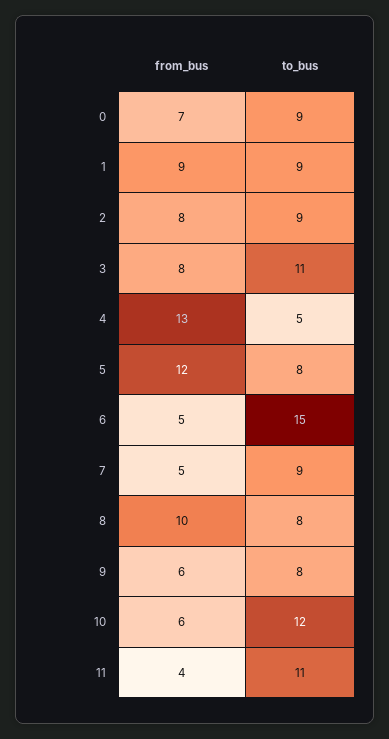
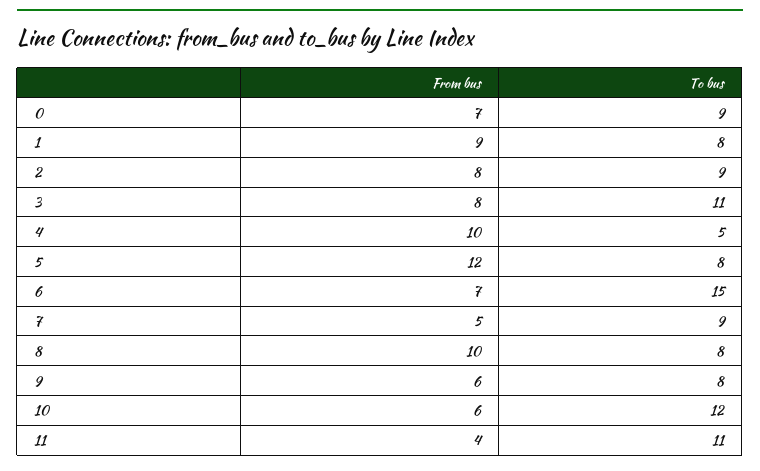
to_bus, 1: 9 -> 8
from_bus, 4: 13 -> 10
from_bus, 6: 5 -> 7

